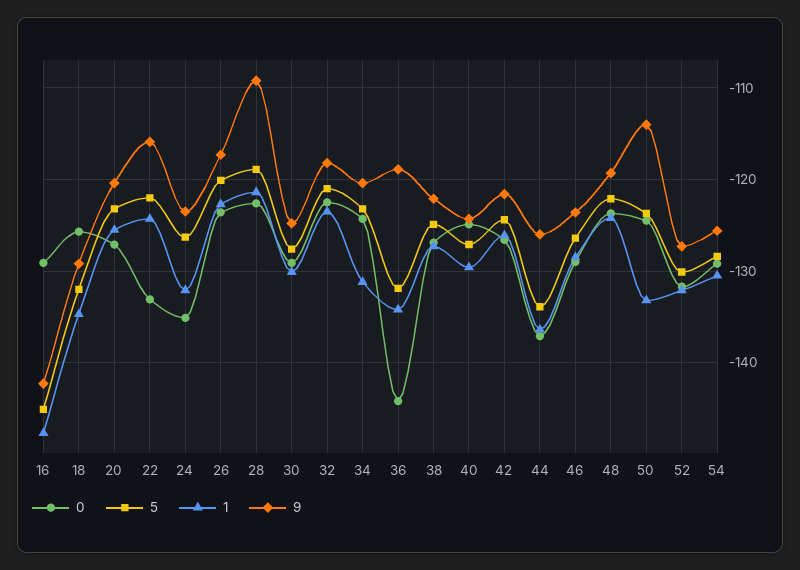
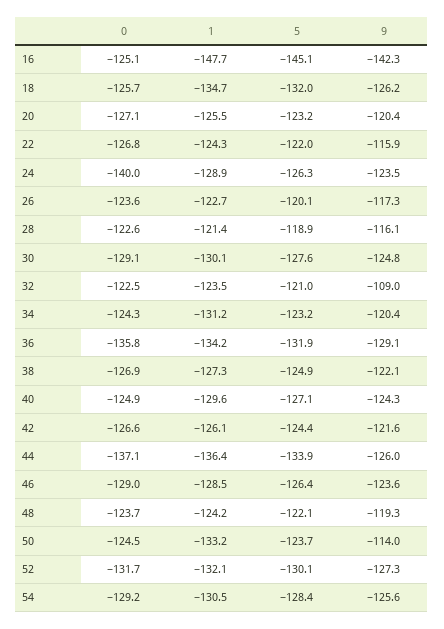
0, 16: -129 -> -125.1
9, 18: -129 -> -126.2
0, 22: -133 -> -126.8
0, 24: -135 -> -140
1, 24: -132 -> -128.9
9, 28: -109 -> -116.1
9, 32: -118 -> -109
0, 36: -144 -> -135.8
9, 36: -119 -> -129.1

